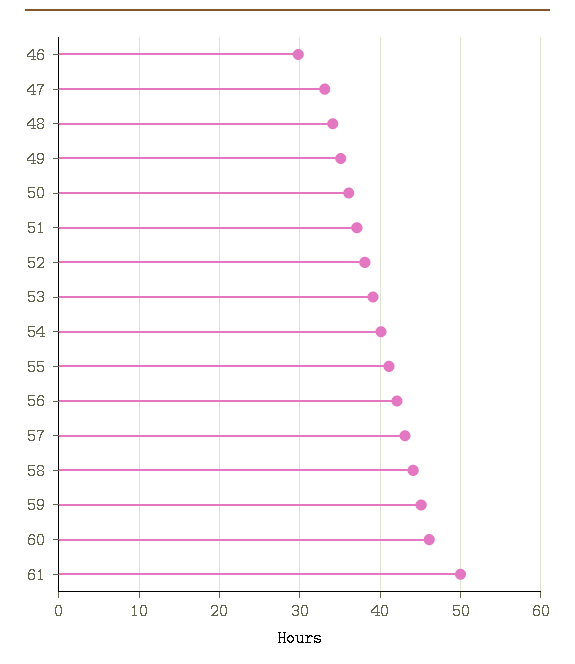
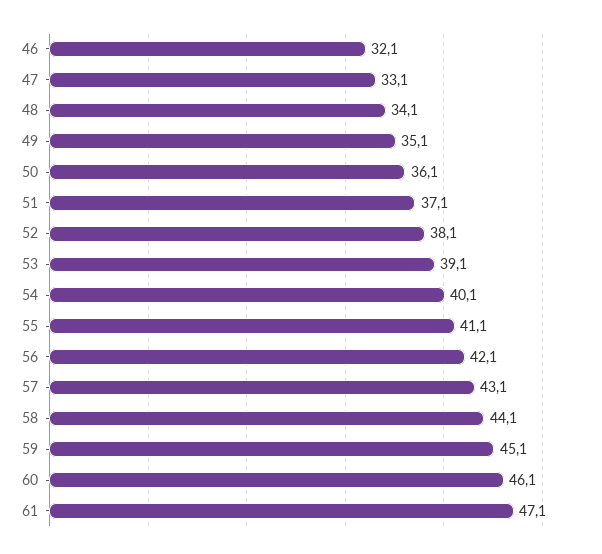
46: 30 -> 32.1
61: 50 -> 47.1

